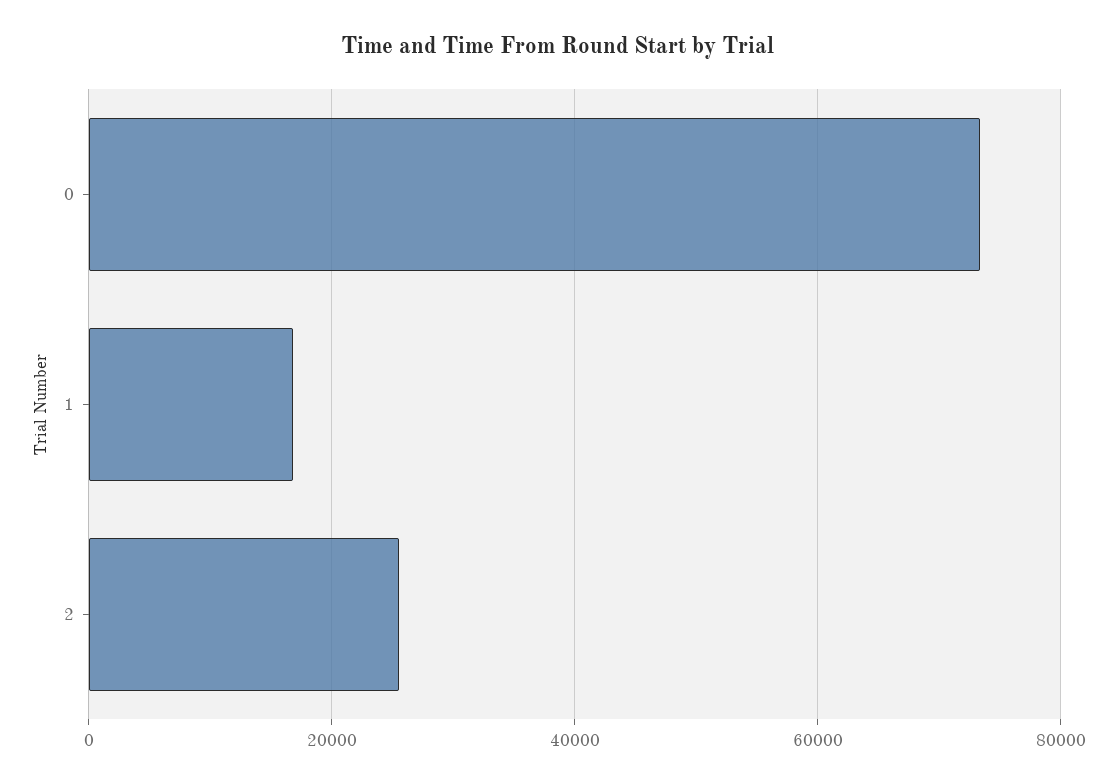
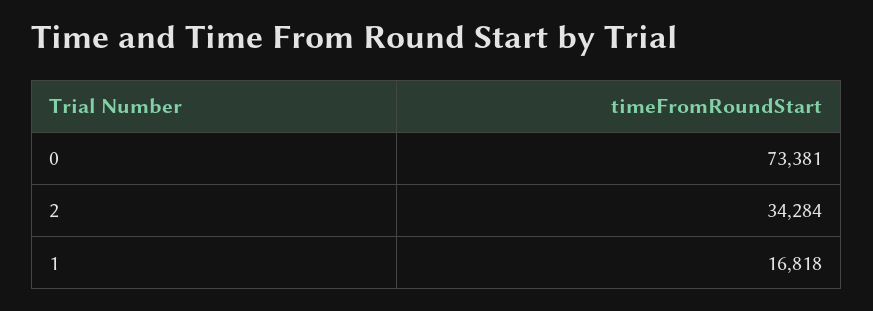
2: 26000 -> 34284

